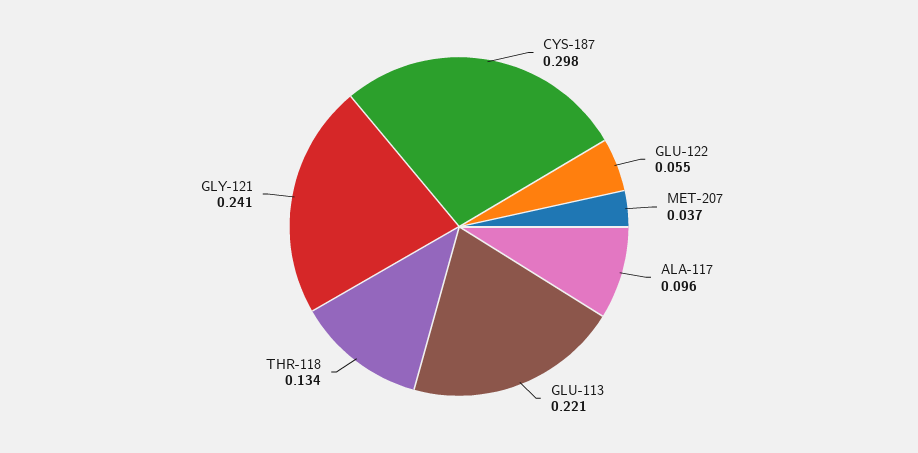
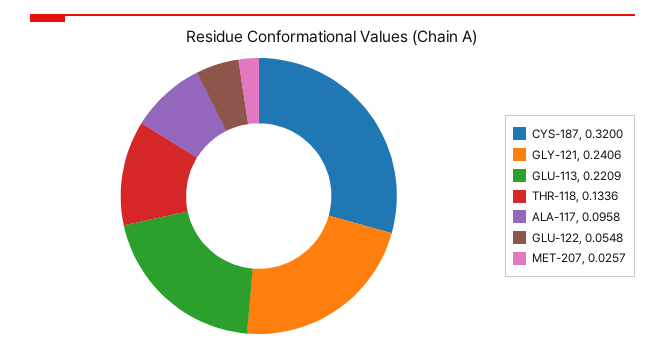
CYS-187: 0.298 -> 0.32
MET-207: 0.037 -> 0.0257

